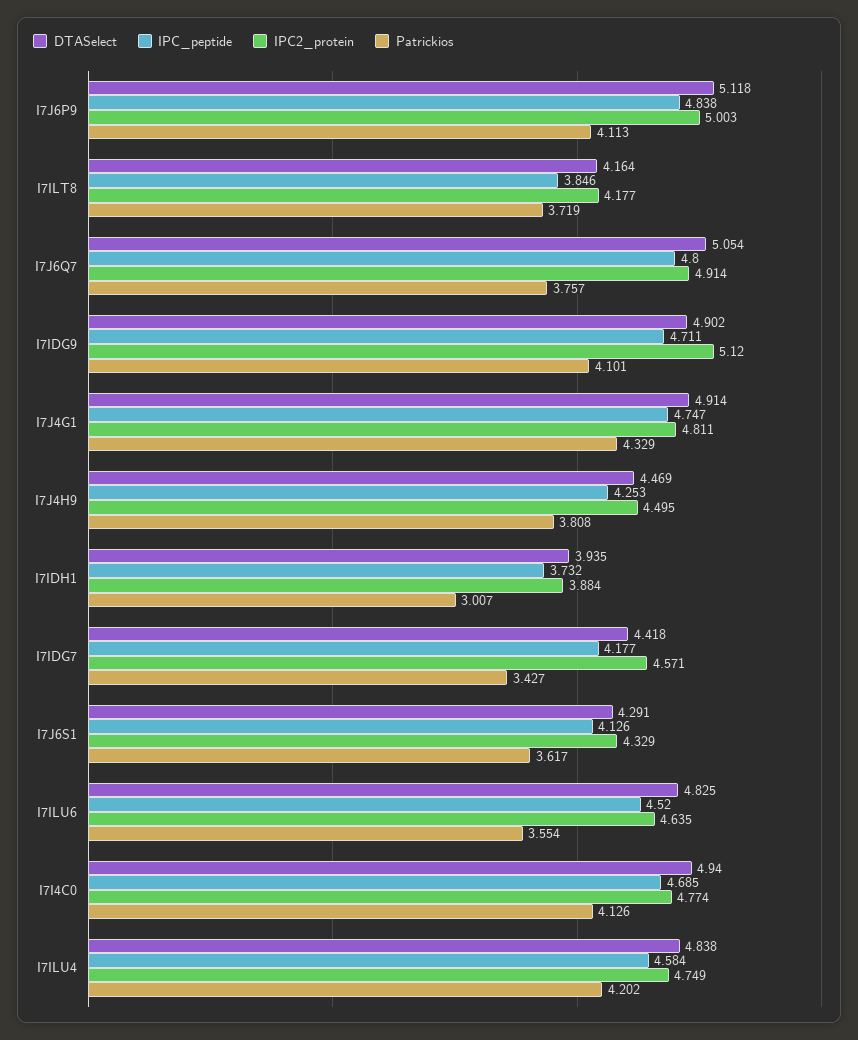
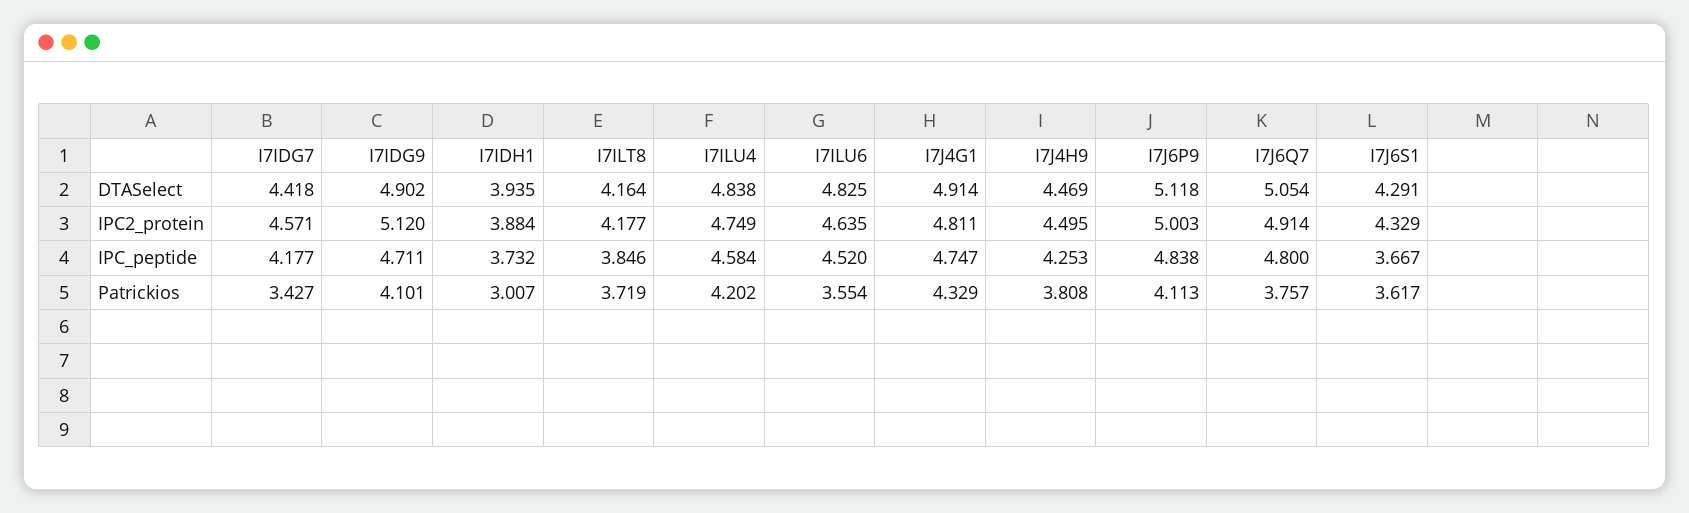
IPC_peptide, I7J6S1: 4.126 -> 3.667
DTASelect, I7I4C0: 4.94 -> none
IPC_peptide, I7I4C0: 4.685 -> none
IPC2_protein, I7I4C0: 4.774 -> none
Patrickios, I7I4C0: 4.126 -> none

